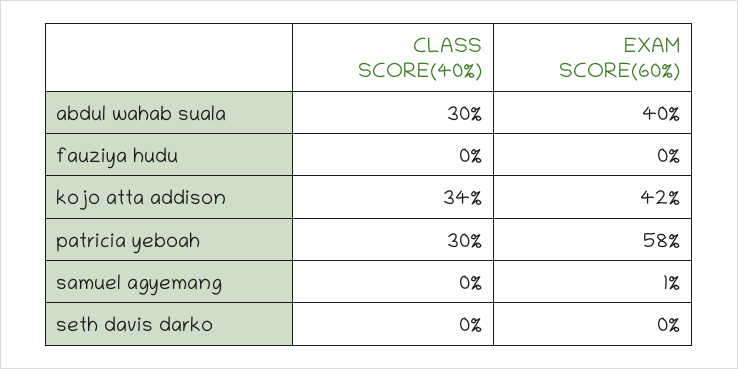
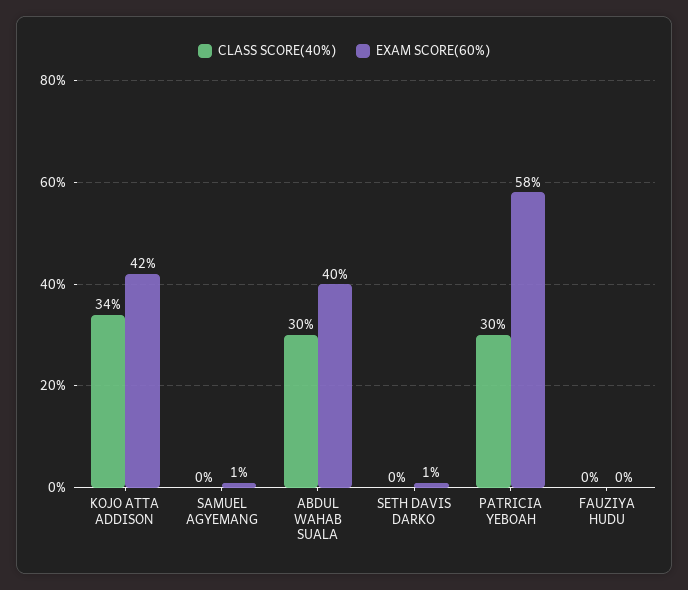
EXAM SCORE(60%), seth davis darko: 0 -> 1

